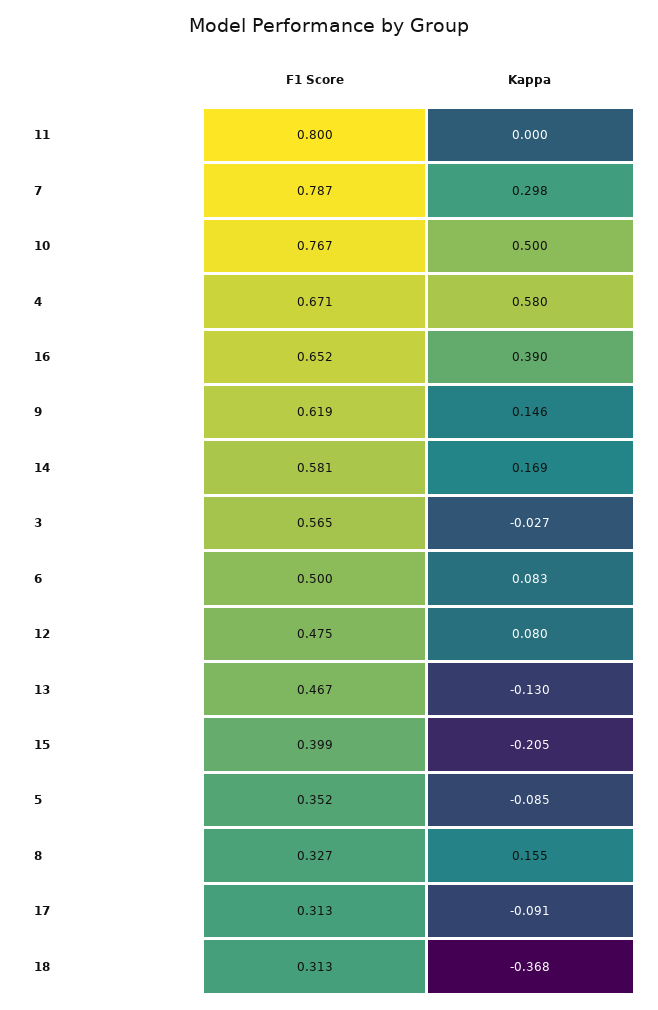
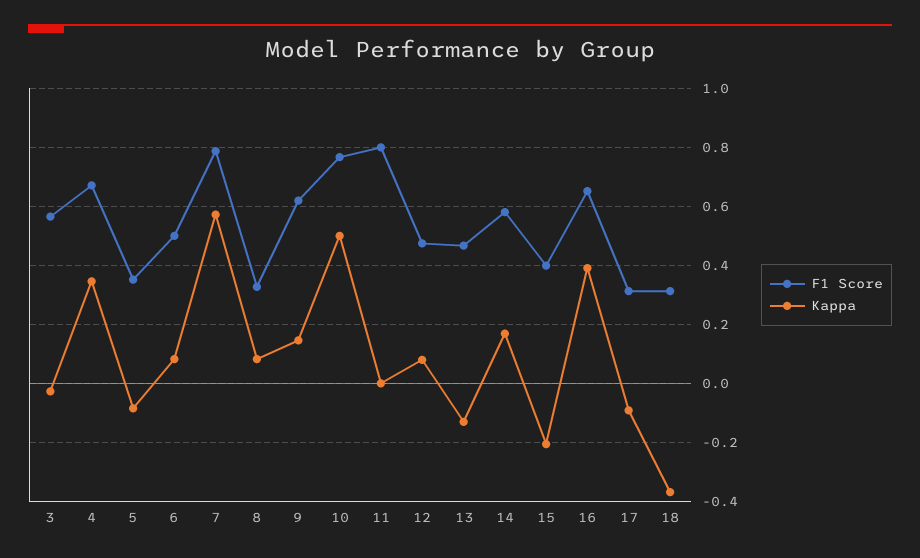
Kappa, 7: 0.298 -> 0.575
Kappa, 4: 0.58 -> 0.35
Kappa, 8: 0.155 -> 0.075

